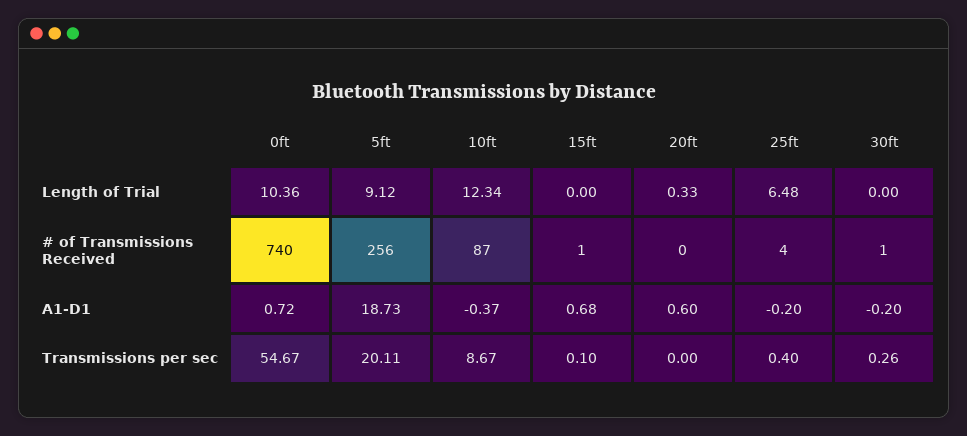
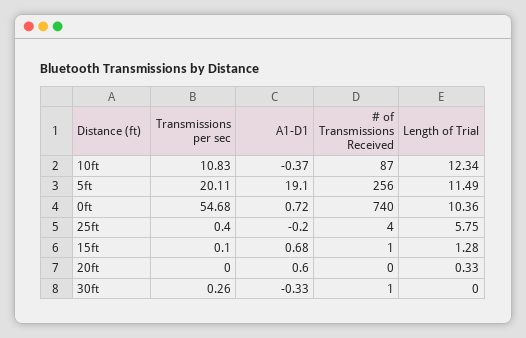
5ft, Length of Trial: 9.12 -> 11.49
15ft, Length of Trial: 0 -> 1.28
25ft, Length of Trial: 6.48 -> 5.75
5ft, A1-D1: 18.73 -> 19.1
30ft, A1-D1: -0.2 -> -0.33
0ft, Transmissions per sec: 54.67 -> 54.68
10ft, Transmissions per sec: 8.67 -> 10.83

